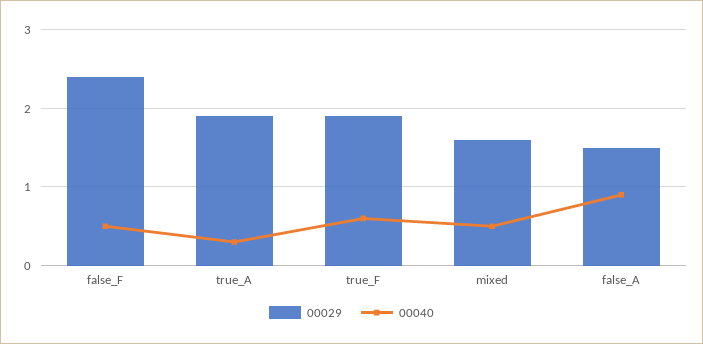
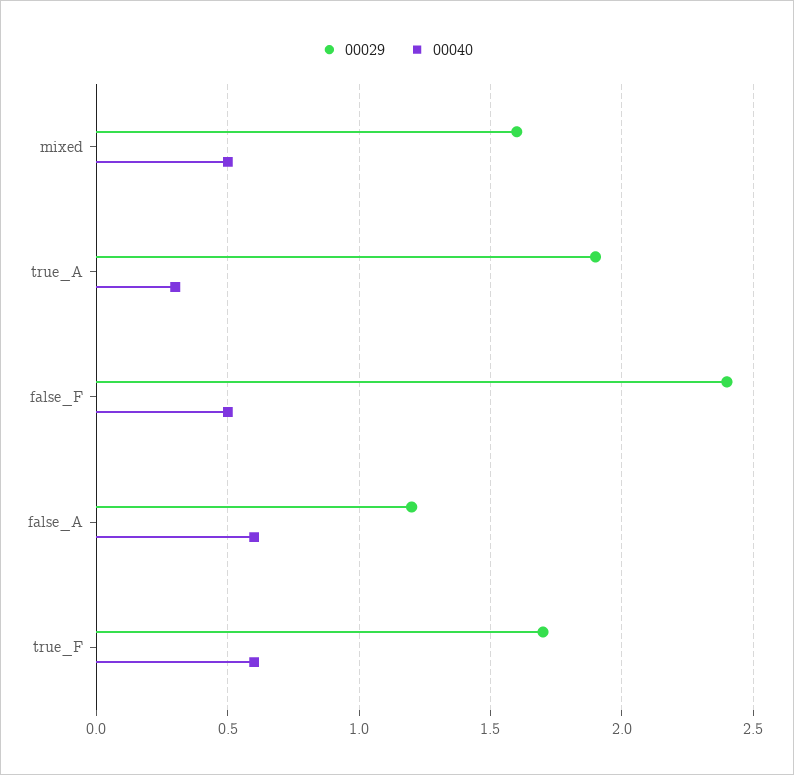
00029, true_F: 1.9 -> 1.7
00029, false_A: 1.5 -> 1.2
00040, false_A: 0.9 -> 0.6

